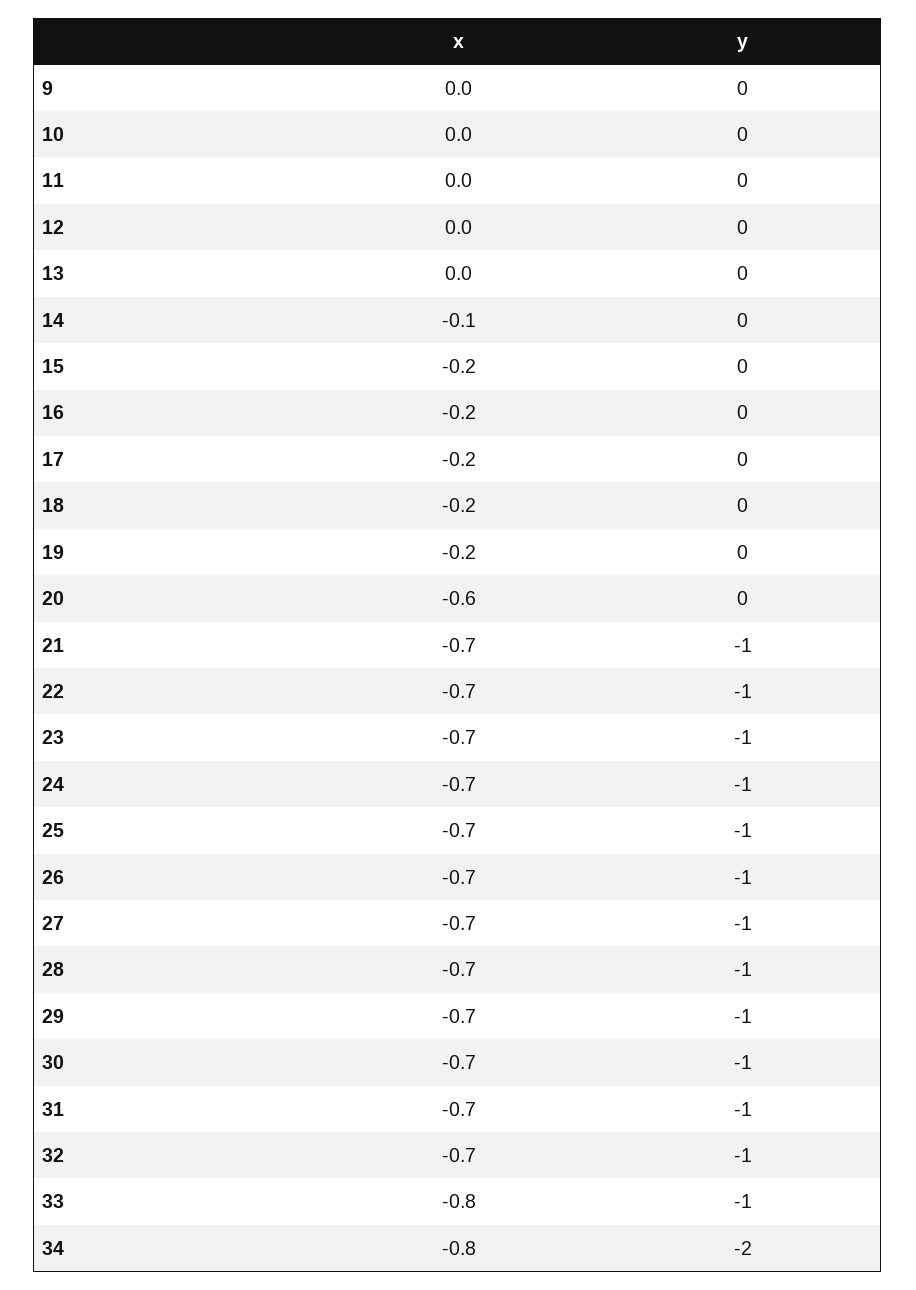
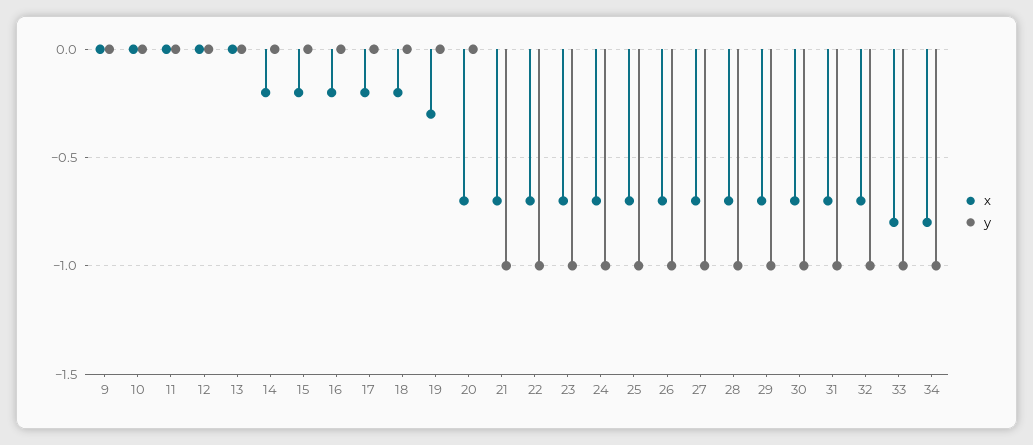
x, 14: -0.1 -> -0.2
x, 19: -0.2 -> -0.3
x, 20: -0.6 -> -0.7
y, 34: -2 -> -1

